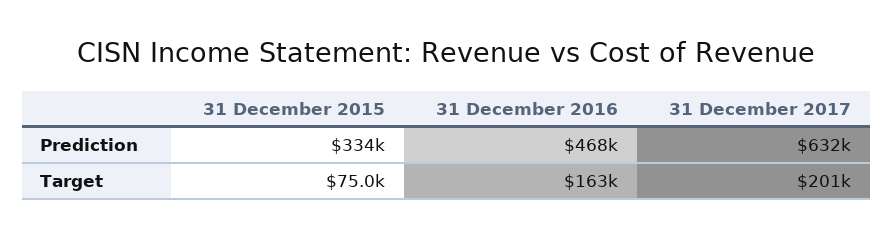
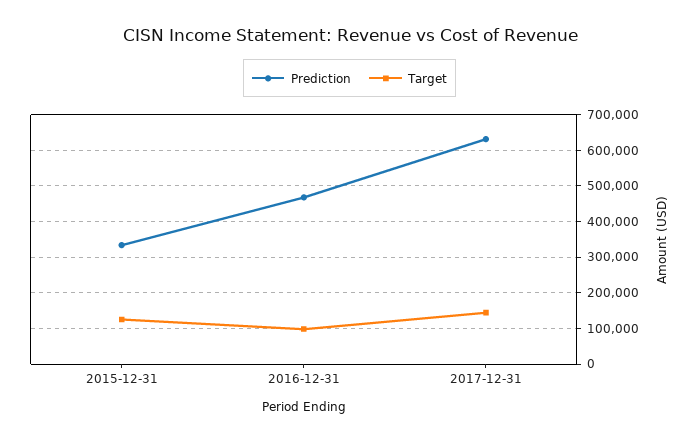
Target, 31 December 2015: 75000 -> 120000
Target, 31 December 2016: 163000 -> 100000
Target, 31 December 2017: 201000 -> 140000

